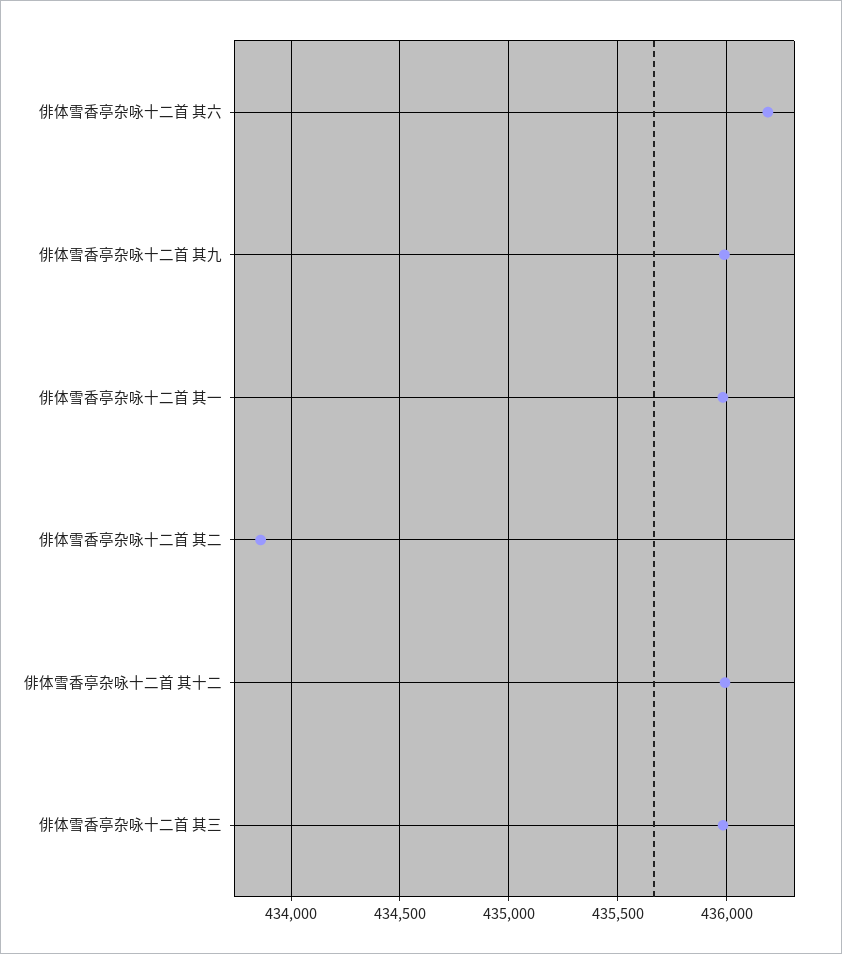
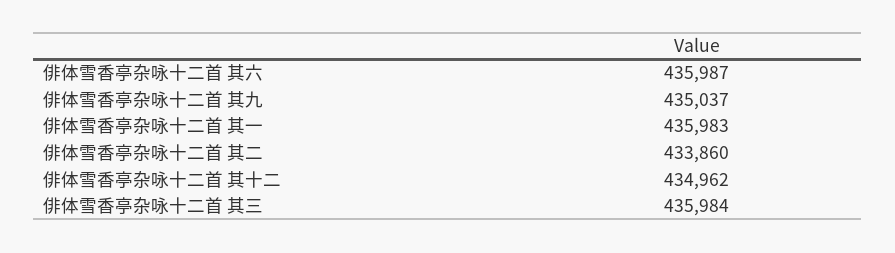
俳体雪香亭杂咏十二首 其六: 436200 -> 435987
俳体雪香亭杂咏十二首 其九: 436000 -> 435037
俳体雪香亭杂咏十二首 其十二: 436000 -> 434962

